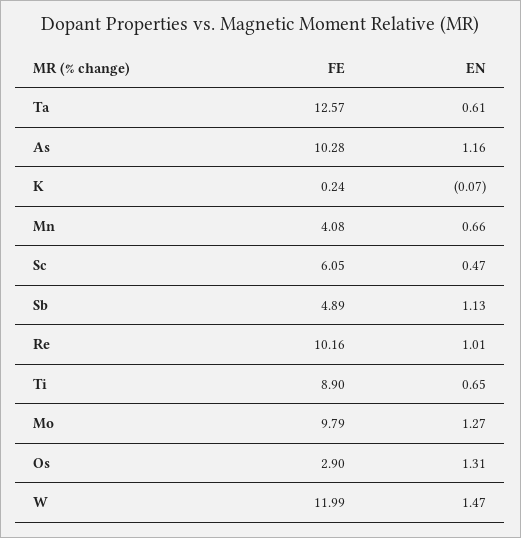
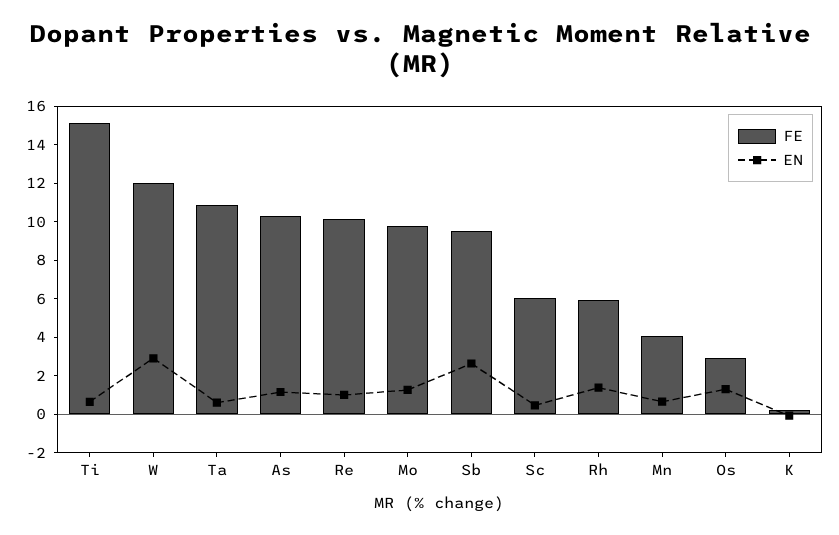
FE, Ta: 12.57 -> 11
FE, Sb: 4.89 -> 9.5
EN, Sb: 1.13 -> 2.5
FE, Ti: 8.9 -> 15
EN, W: 1.47 -> 3
FE, Rh: none -> 6
EN, Rh: none -> 1.5

